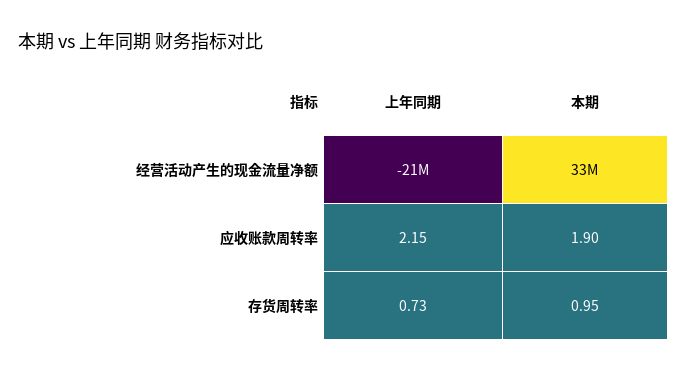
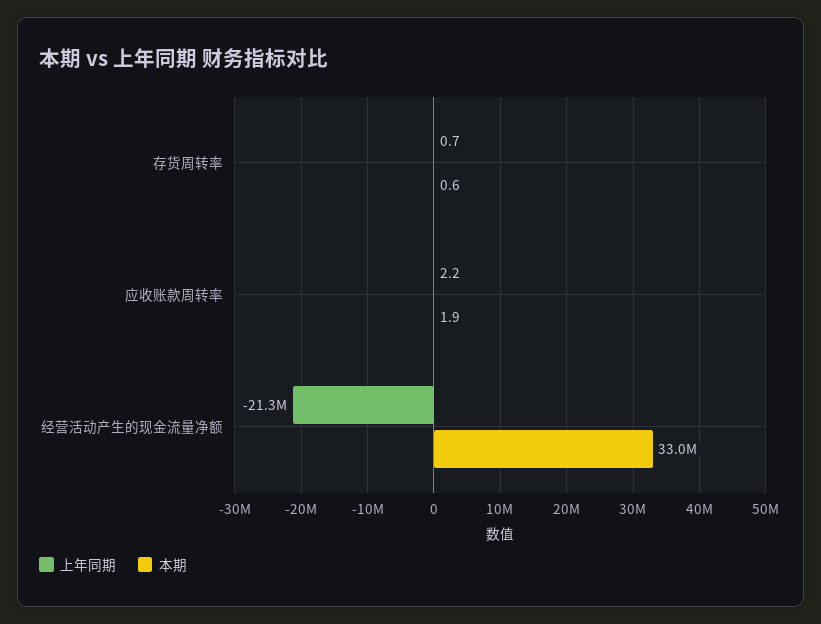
本期, 存货周转率: 0.95 -> 0.6

